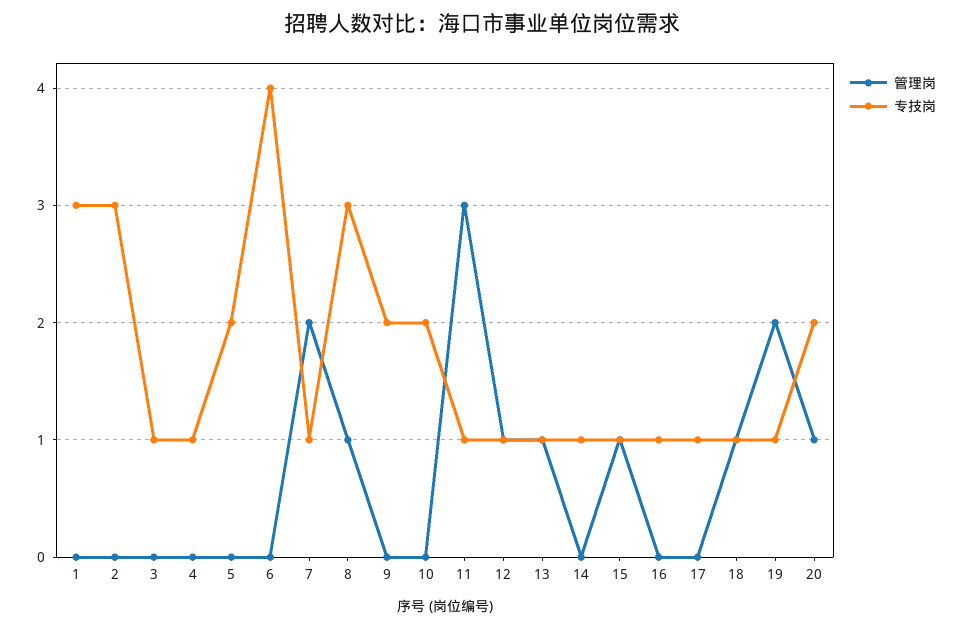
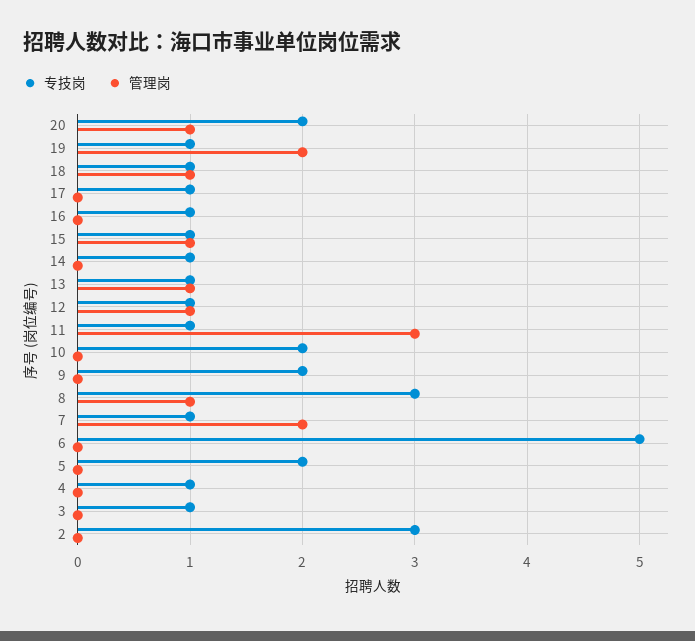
管理岗, 1: 0 -> none
专技岗, 1: 3 -> none
专技岗, 6: 4 -> 5

